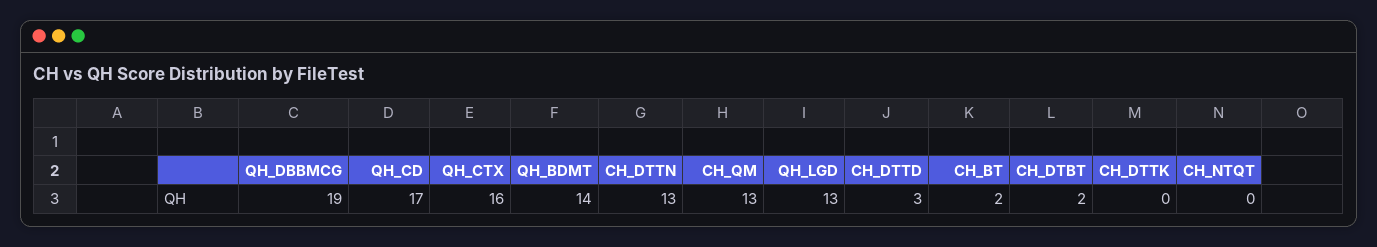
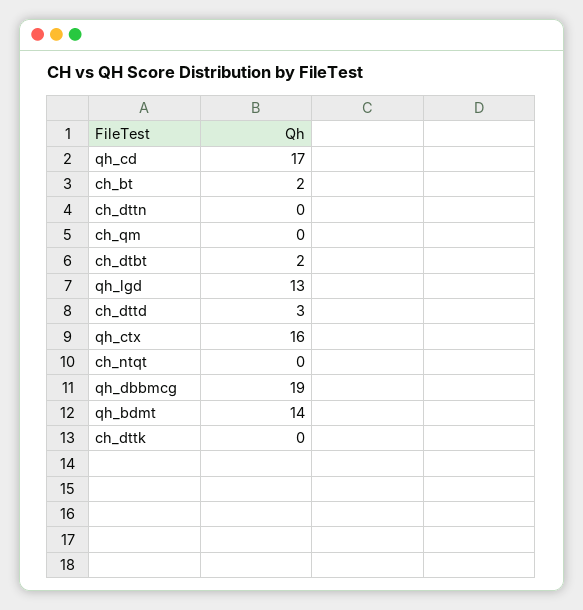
CH_DTTN: 13 -> 0
CH_QM: 13 -> 0

